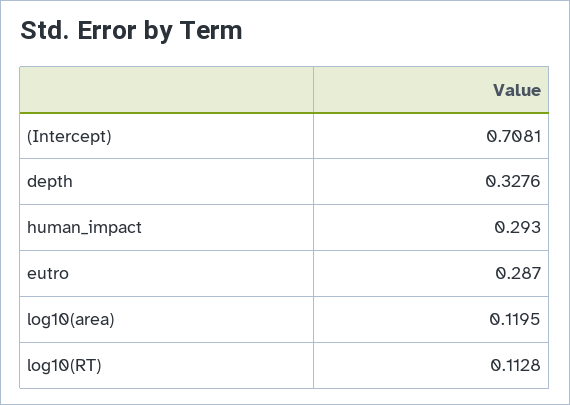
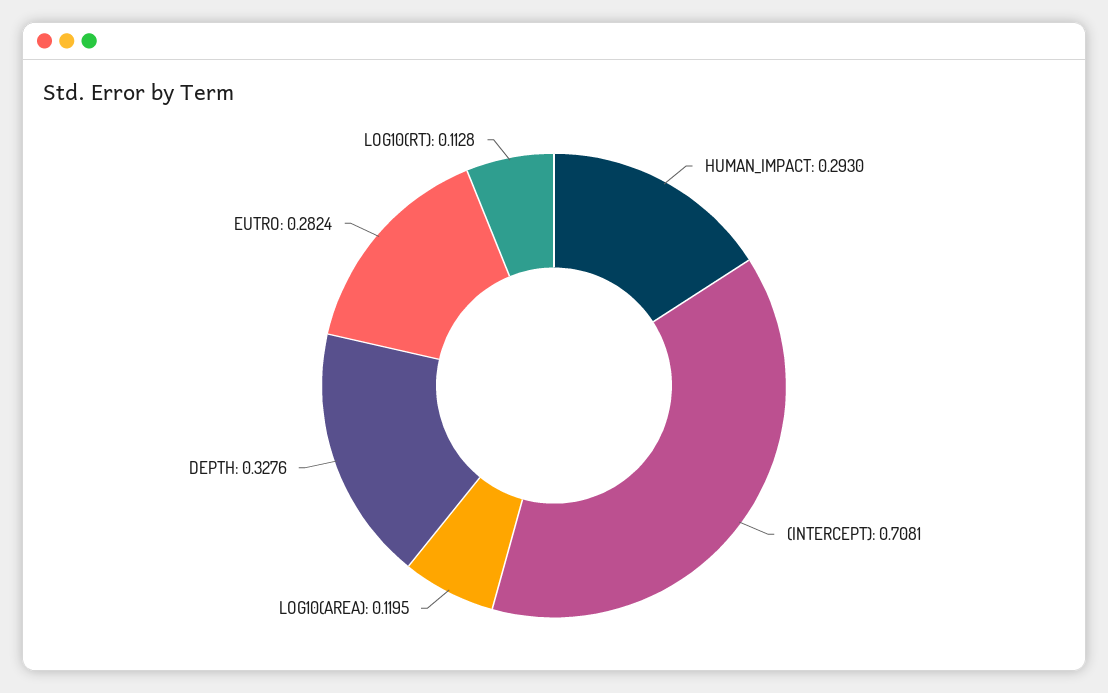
eutro: 0.287 -> 0.2824

